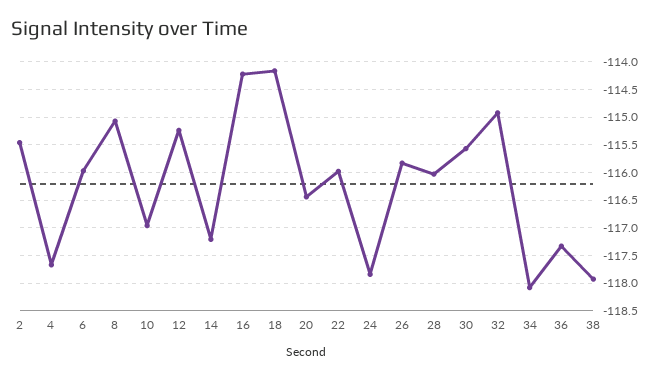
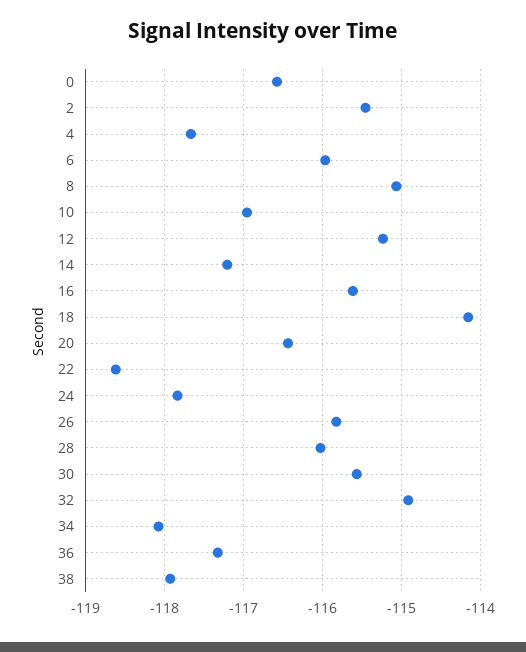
16: -114.25 -> -115.6
22: -116 -> -118.6
0: none -> -116.6

